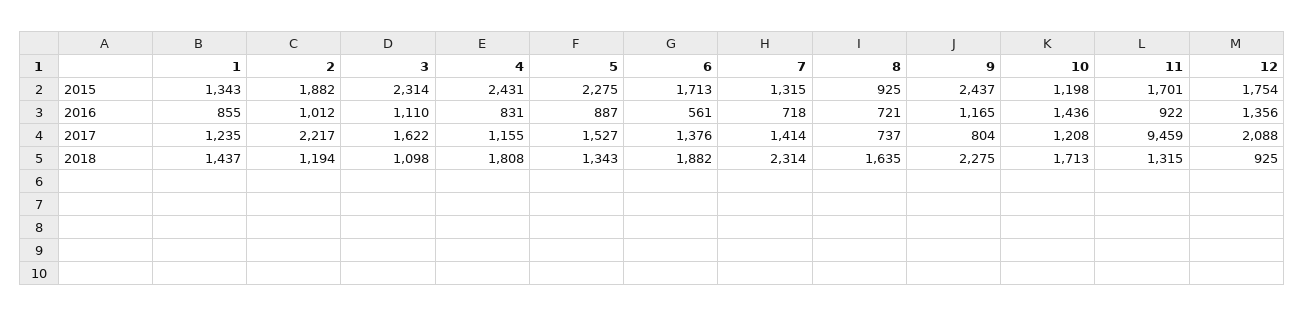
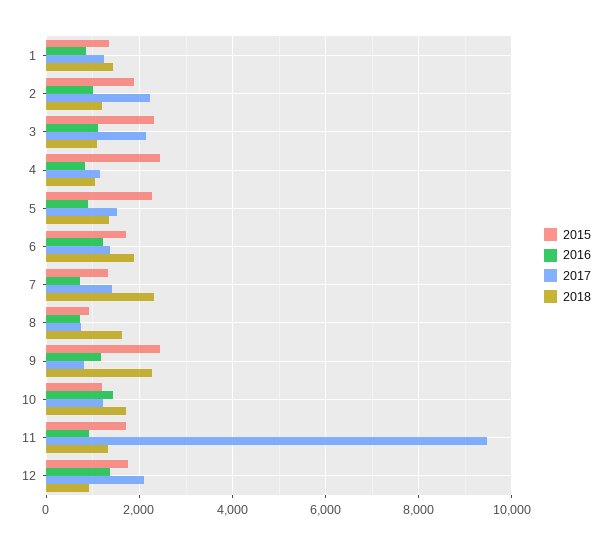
2016, 6: 561 -> 1200
2017, 3: 1622 -> 2200
2018, 4: 1808 -> 1000

